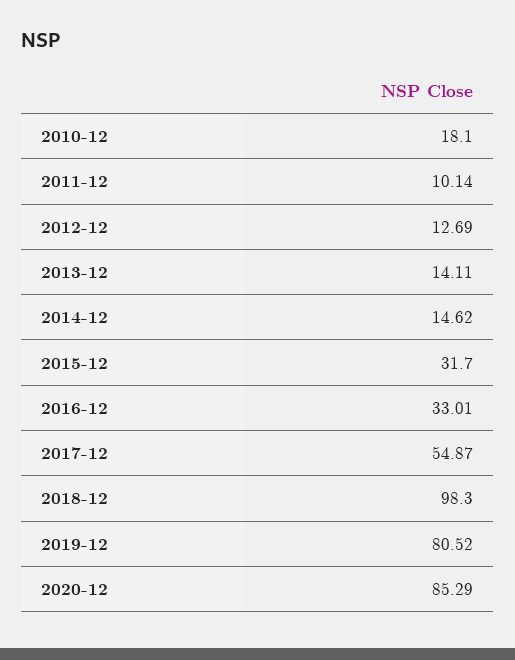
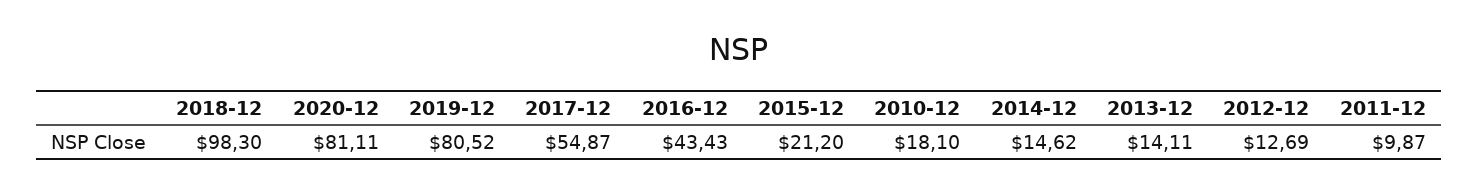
2011-12: 10.14 -> 9.87
2015-12: 31.7 -> 21.2
2016-12: 33.01 -> 43.43
2020-12: 85.29 -> 81.11

